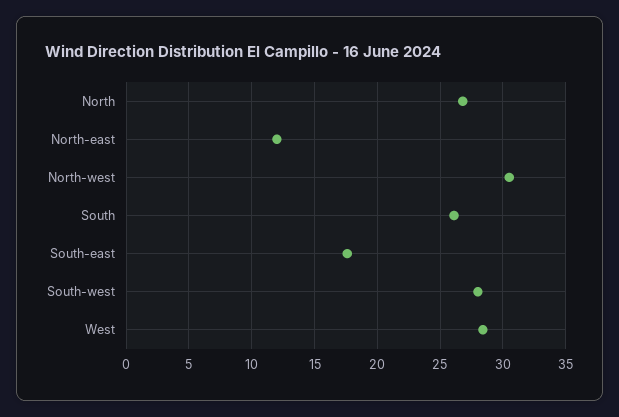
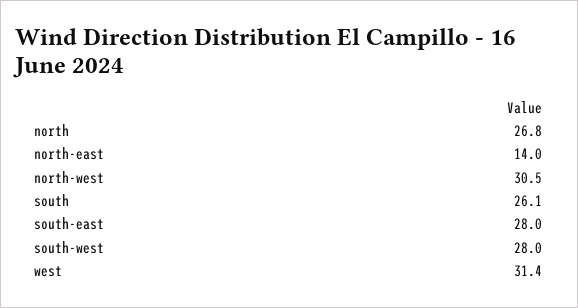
North-east: 12 -> 14
South-east: 17.5 -> 28
West: 28.5 -> 31.4

